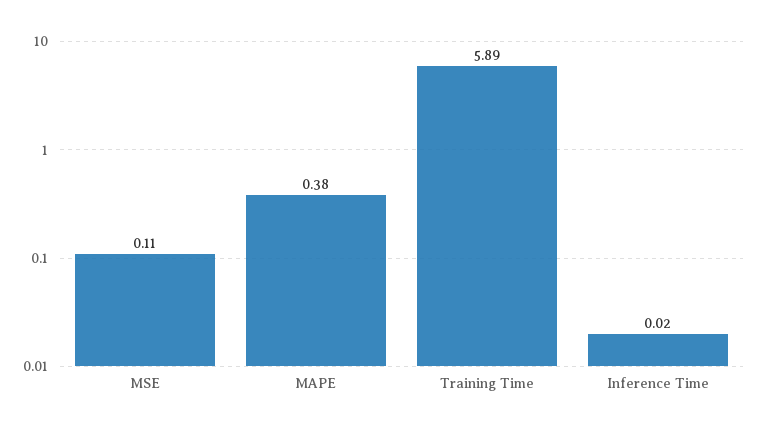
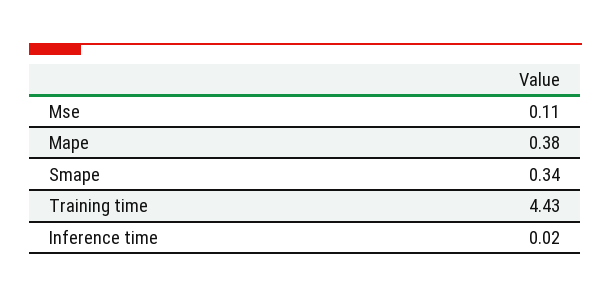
Training Time: 5.89 -> 4.43
Smape: none -> 0.34

